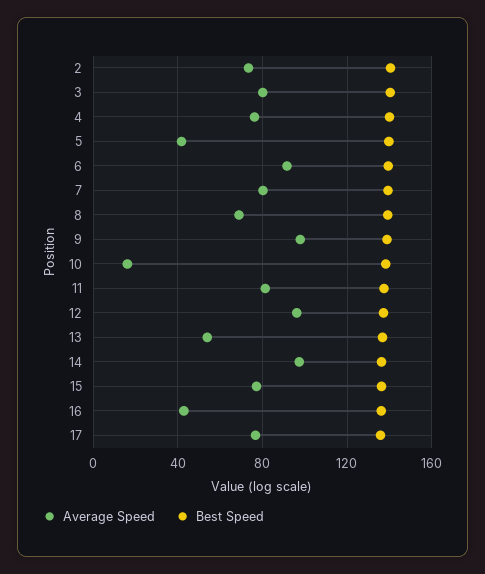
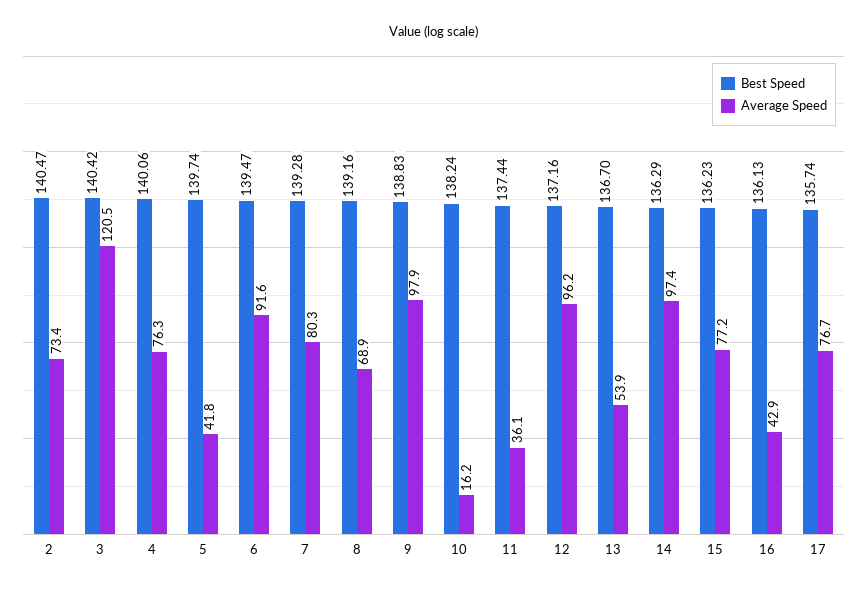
Average Speed, 3: 80 -> 120.5
Average Speed, 11: 80 -> 36.1

